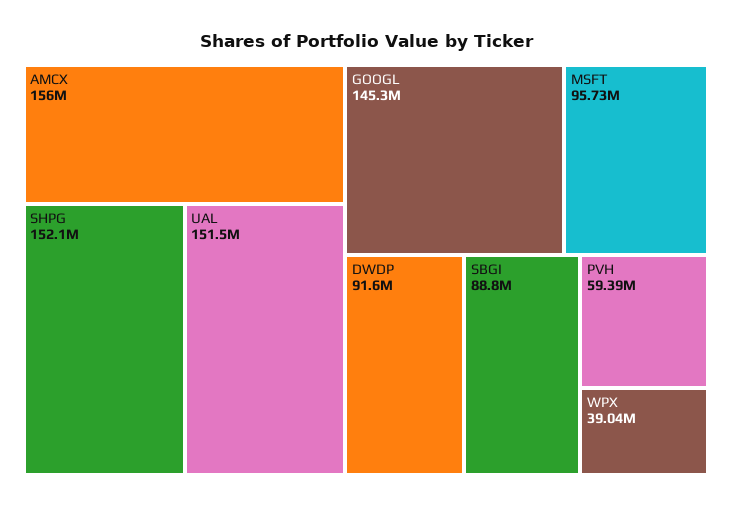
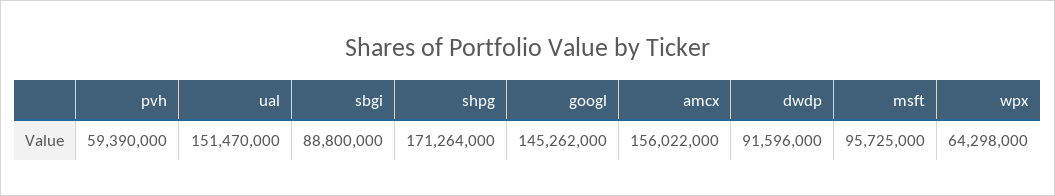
SHPG: 152100000 -> 171264000
WPX: 39040000 -> 64298000

